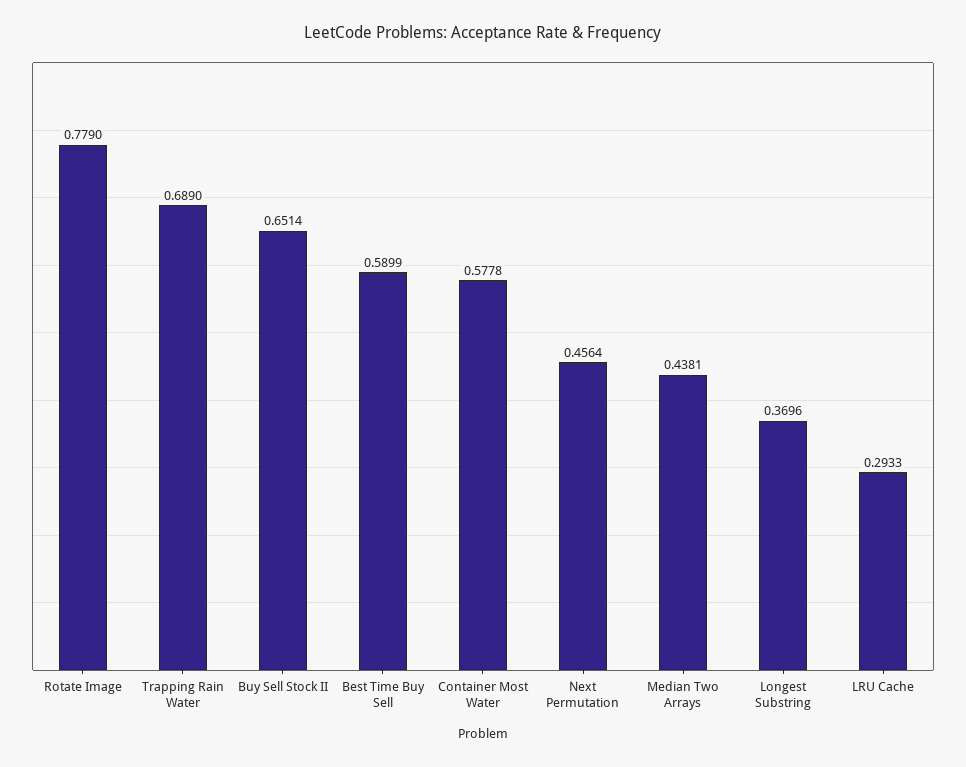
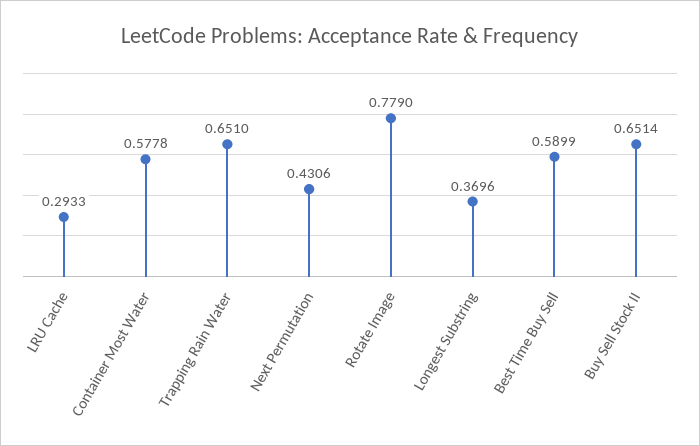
Trapping Rain Water: 0.689 -> 0.651
Next Permutation: 0.4564 -> 0.4306
Median Two Arrays: 0.4381 -> none

